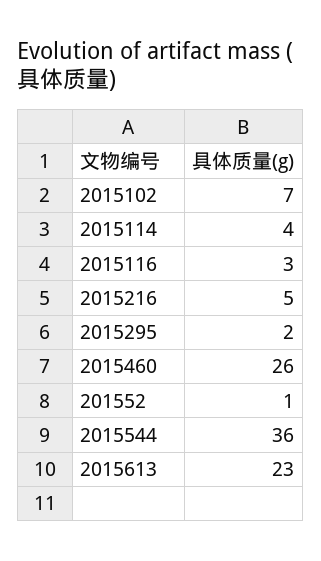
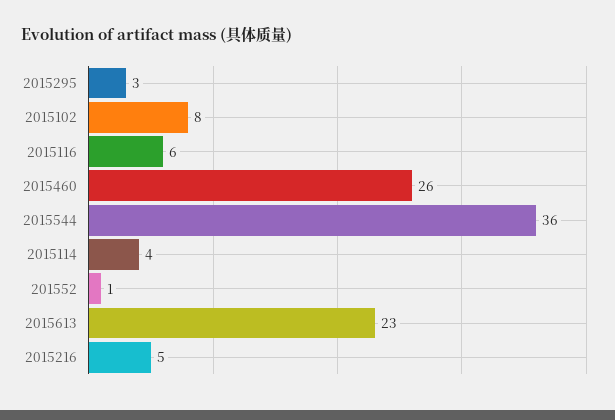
2015102: 7 -> 8
2015116: 3 -> 6
2015295: 2 -> 3

